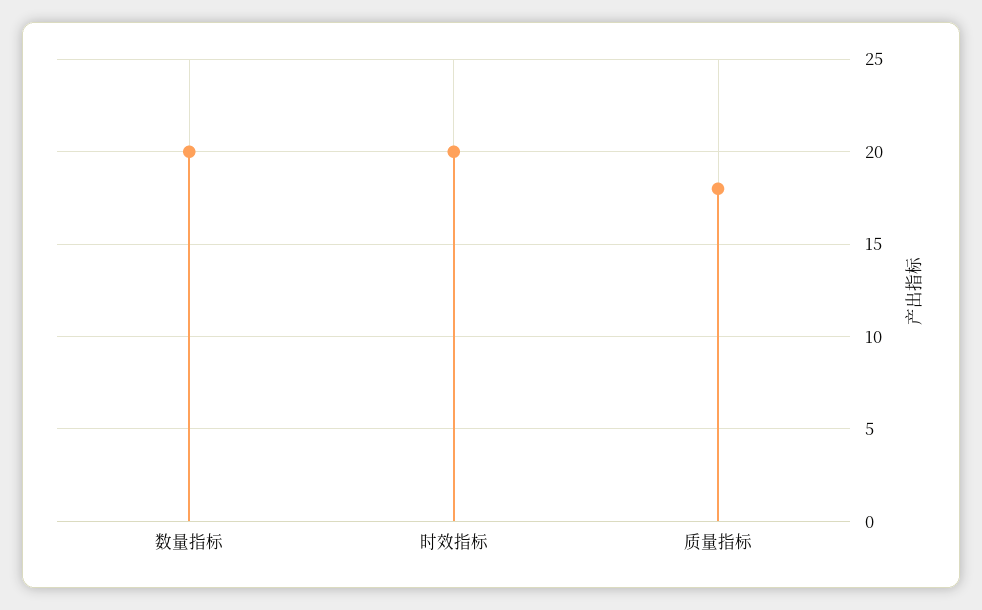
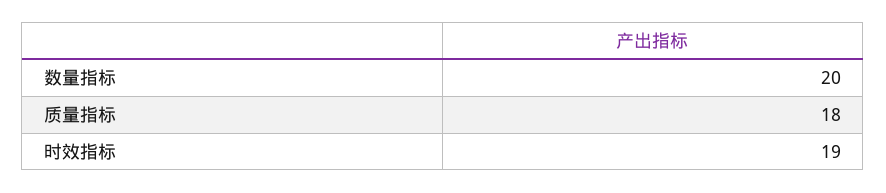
时效指标: 20 -> 19

